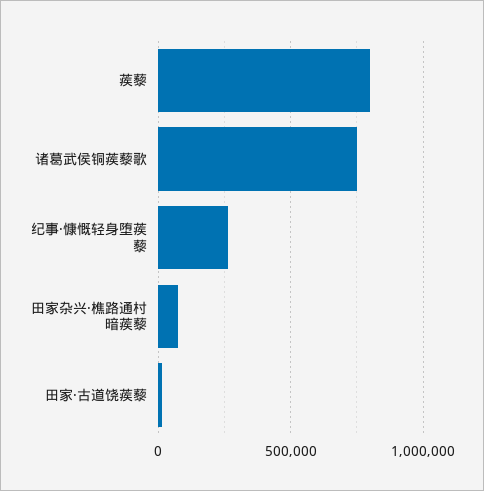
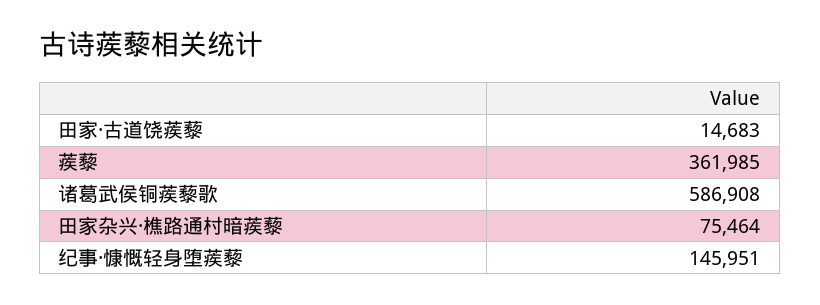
蒺藜: 800000 -> 361985
诸葛武侯铜蒺藜歌: 750000 -> 586908
纪事·慷慨轻身堕蒺藜: 250000 -> 145951

